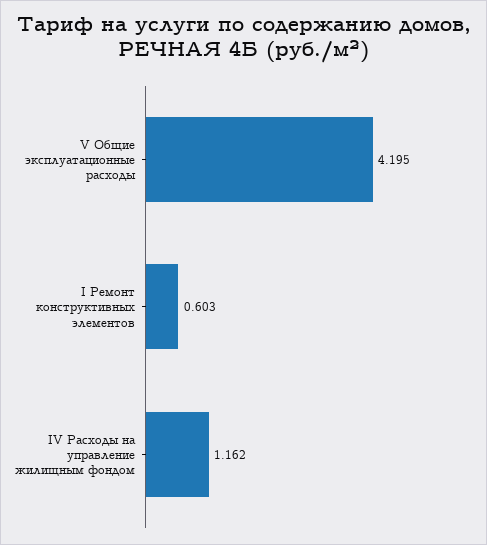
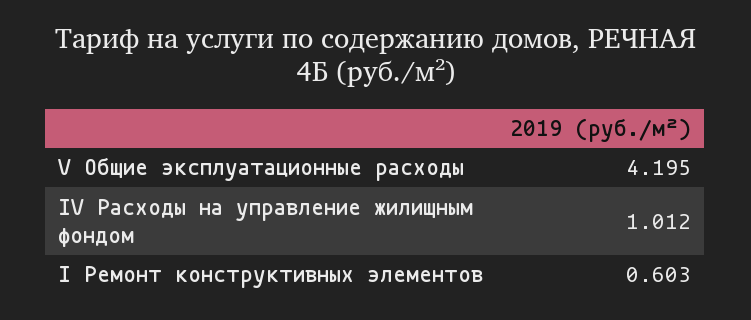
IV Расходы на управление жилищным фондом: 1.162 -> 1.012

